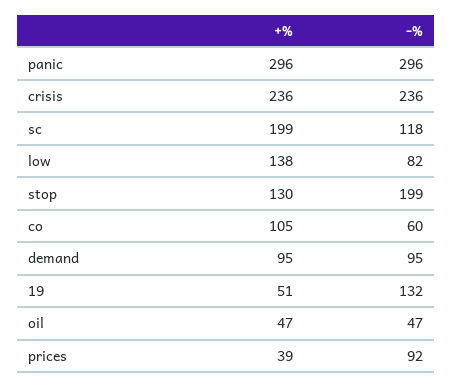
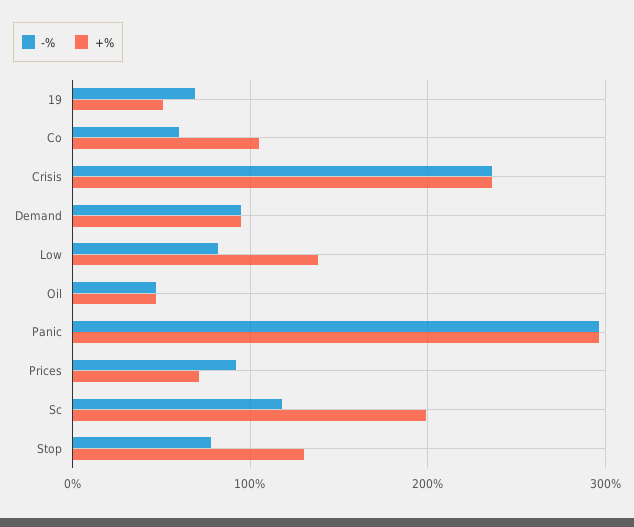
-%, stop: 199 -> 80
-%, 19: 132 -> 70
+%, prices: 39 -> 70

